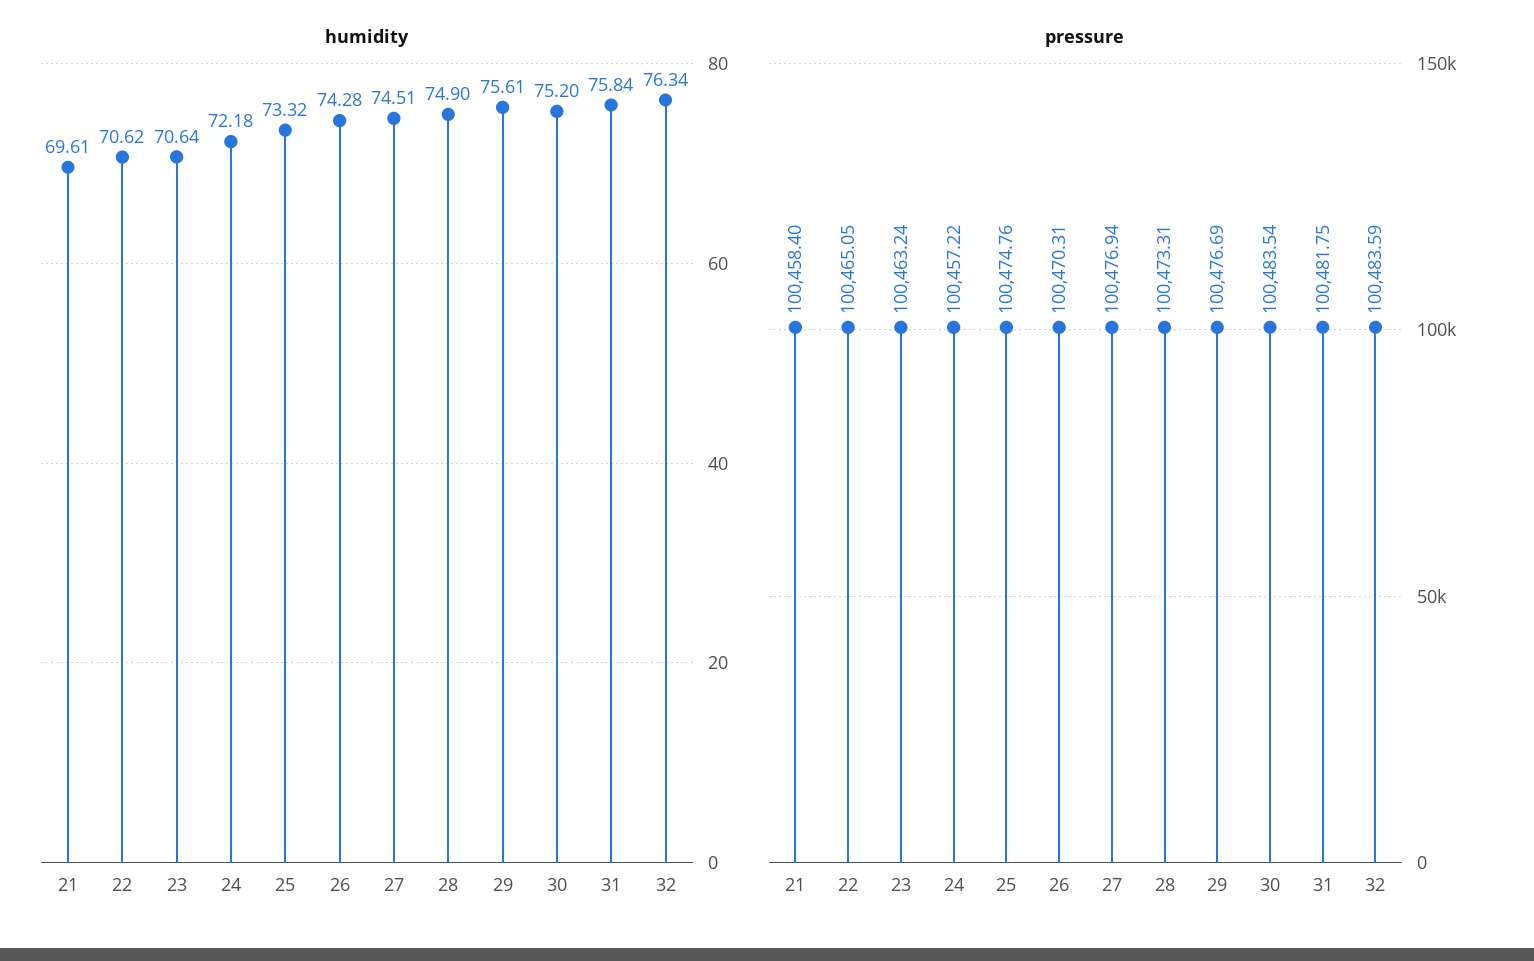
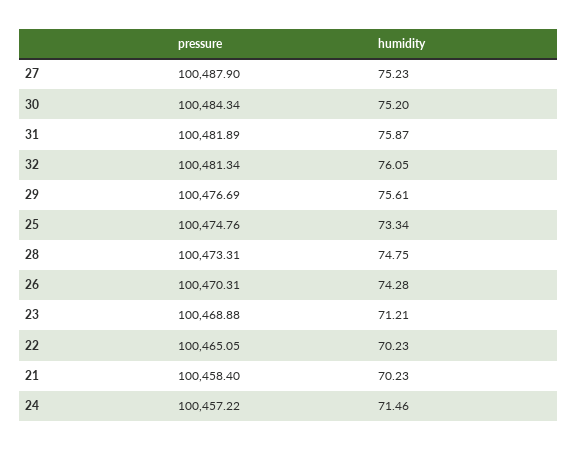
humidity, 21: 69.61 -> 70.23
humidity, 22: 70.62 -> 70.23
humidity, 23: 70.64 -> 71.21
humidity, 24: 72.18 -> 71.46
humidity, 25: 73.32 -> 73.34
humidity, 27: 74.51 -> 75.23
humidity, 28: 74.9 -> 74.75
humidity, 31: 75.84 -> 75.87
humidity, 32: 76.34 -> 76.05
pressure, 23: 100463.24 -> 100468.88
pressure, 27: 100476.94 -> 100487.9
pressure, 30: 100483.54 -> 100484.34
pressure, 31: 100481.75 -> 100481.89
pressure, 32: 100483.59 -> 100481.34

